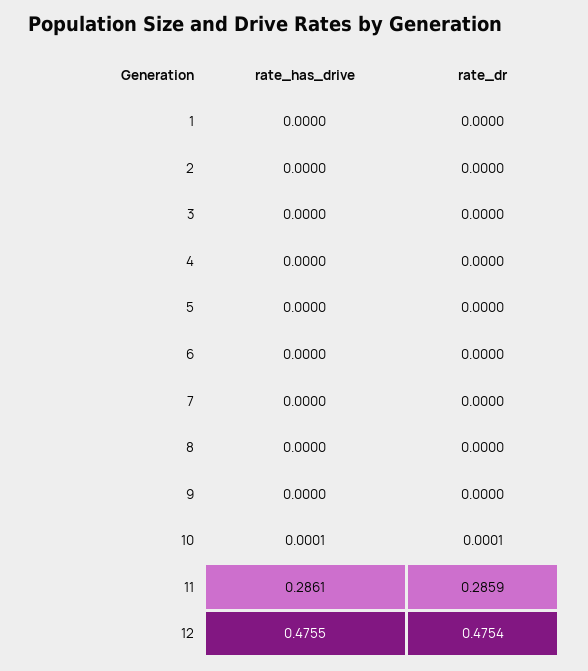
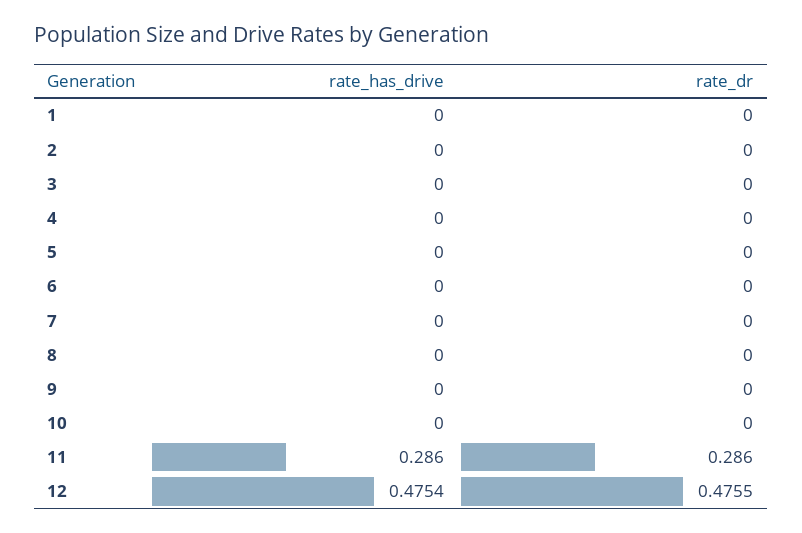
rate_has_drive, 10: 0.0001 -> 0
rate_dr, 10: 0.0001 -> 0
rate_has_drive, 11: 0.2861 -> 0.286
rate_dr, 11: 0.2859 -> 0.286
rate_has_drive, 12: 0.4755 -> 0.4754
rate_dr, 12: 0.4754 -> 0.4755

